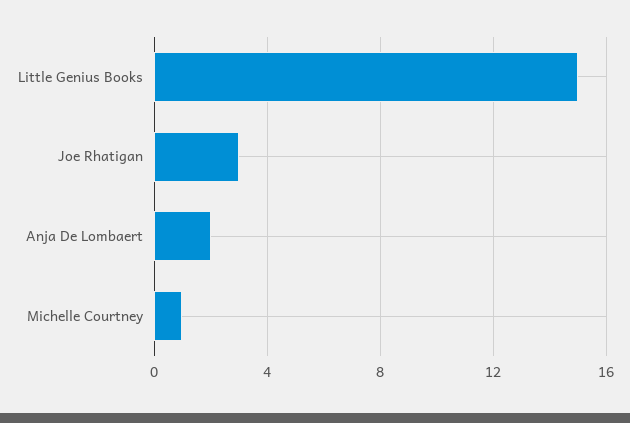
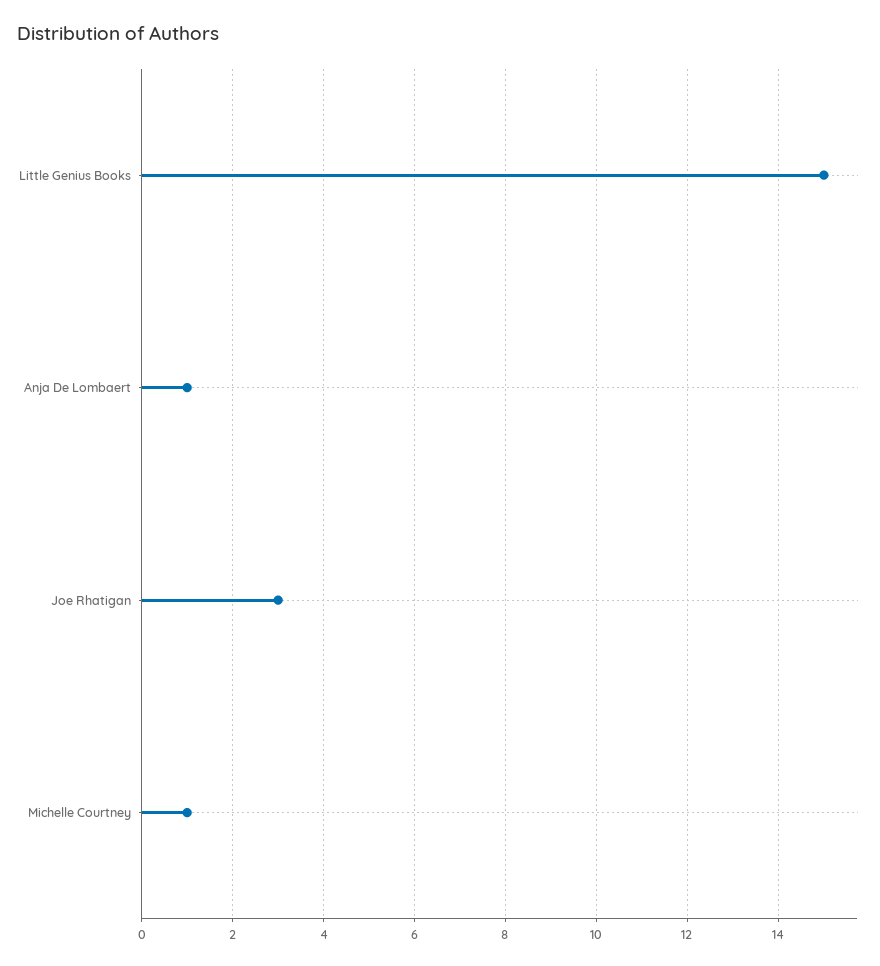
Anja De Lombaert: 2 -> 1

